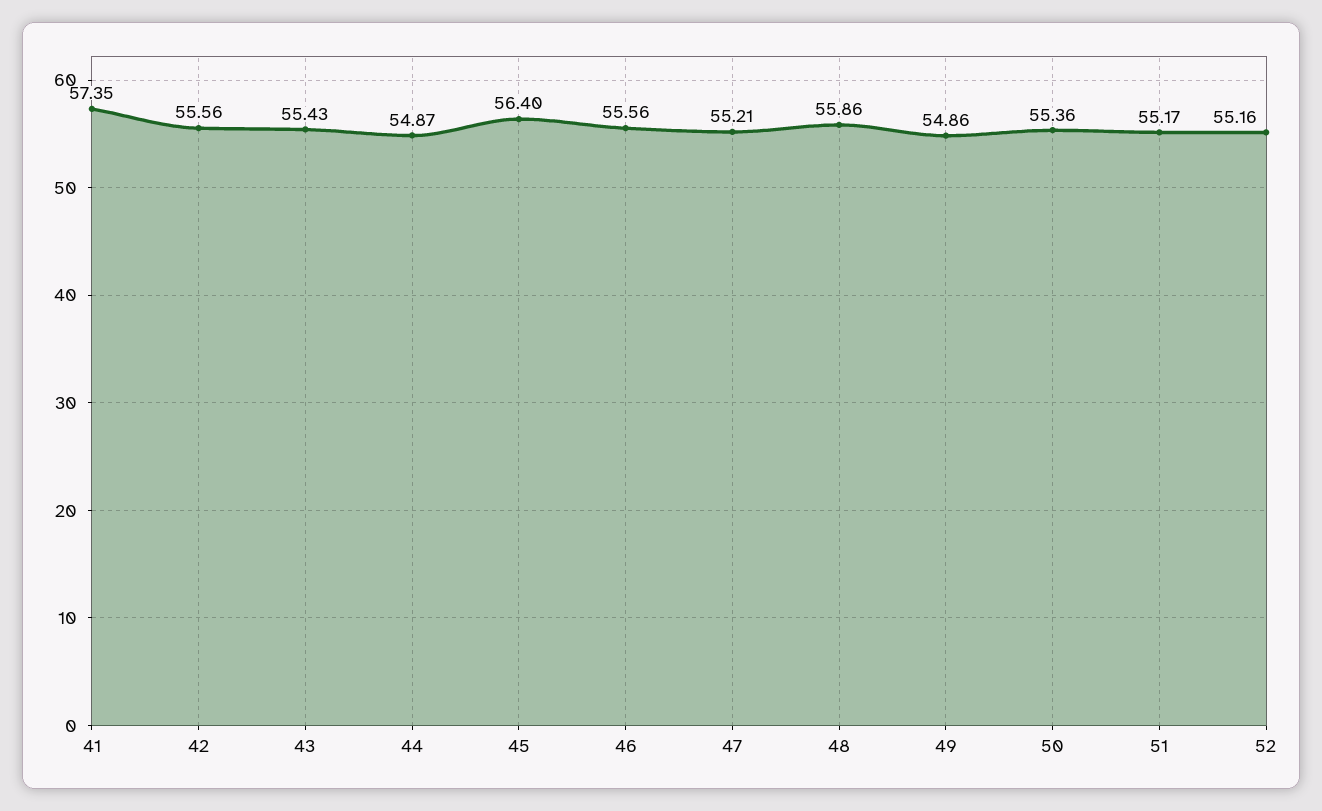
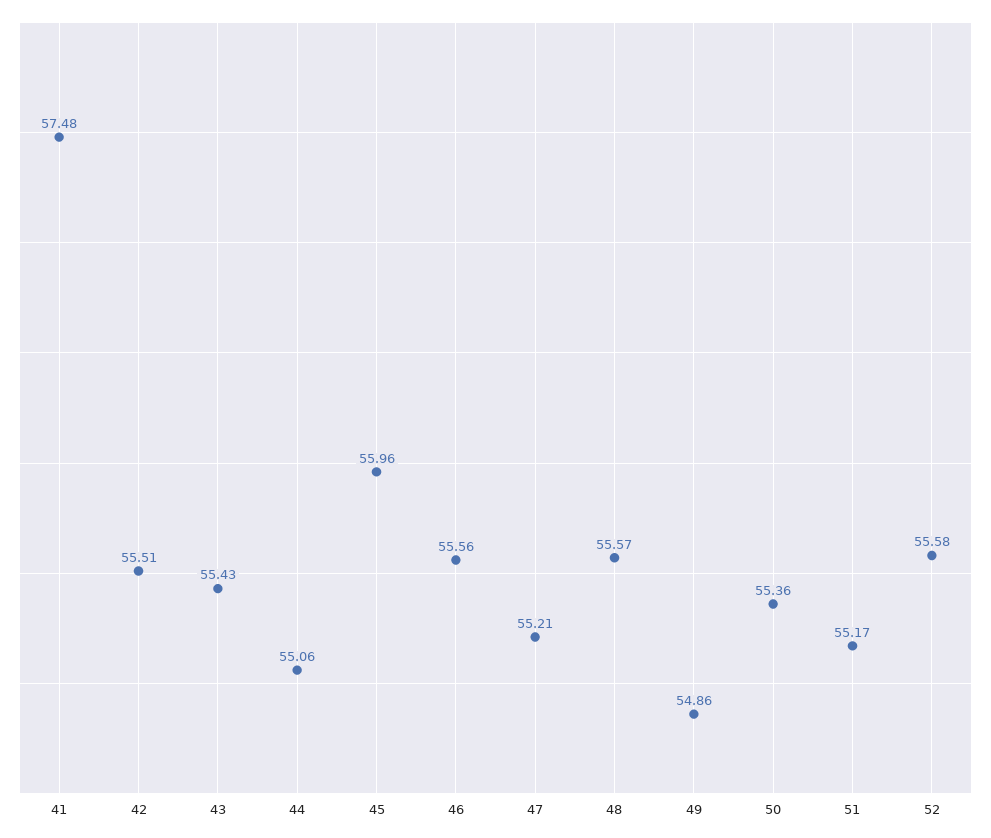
41: 57.35 -> 57.48
42: 55.56 -> 55.51
44: 54.87 -> 55.06
45: 56.4 -> 55.96
48: 55.86 -> 55.57
52: 55.16 -> 55.58

